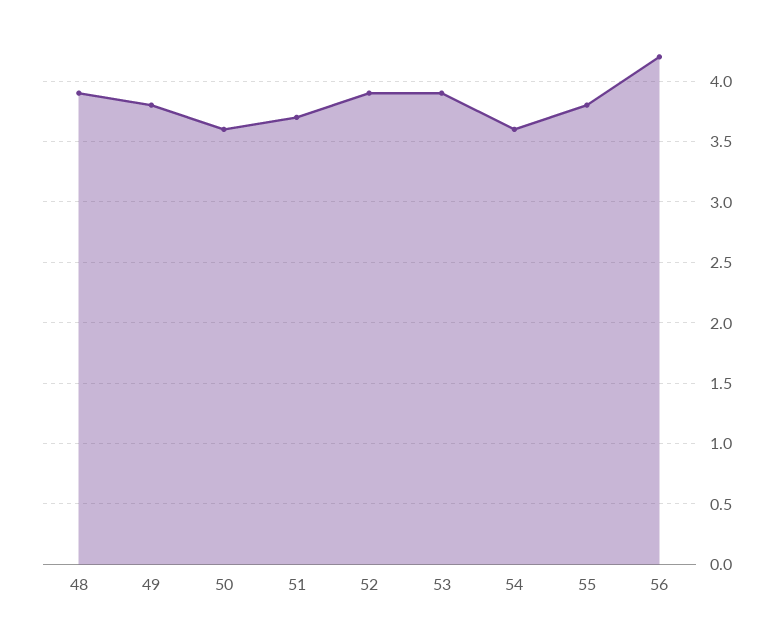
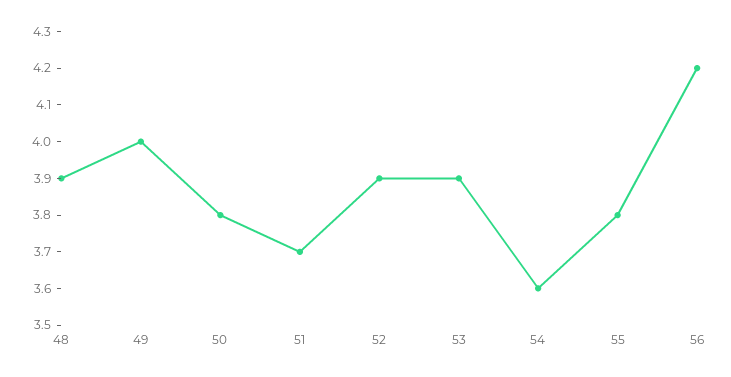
49: 3.8 -> 4
50: 3.6 -> 3.8

